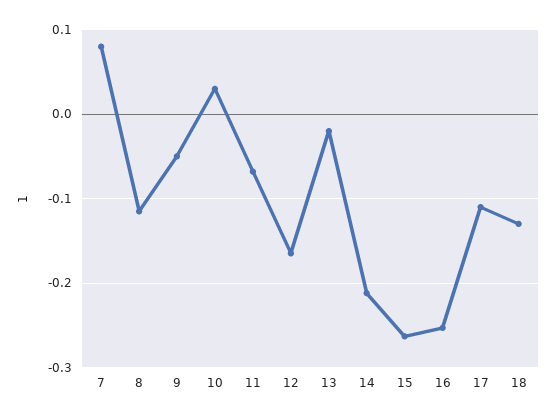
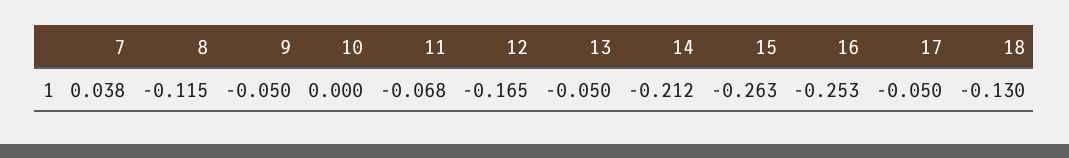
7: 0.08 -> 0.038
10: 0.03 -> 0
13: -0.02 -> -0.05
17: -0.11 -> -0.05

